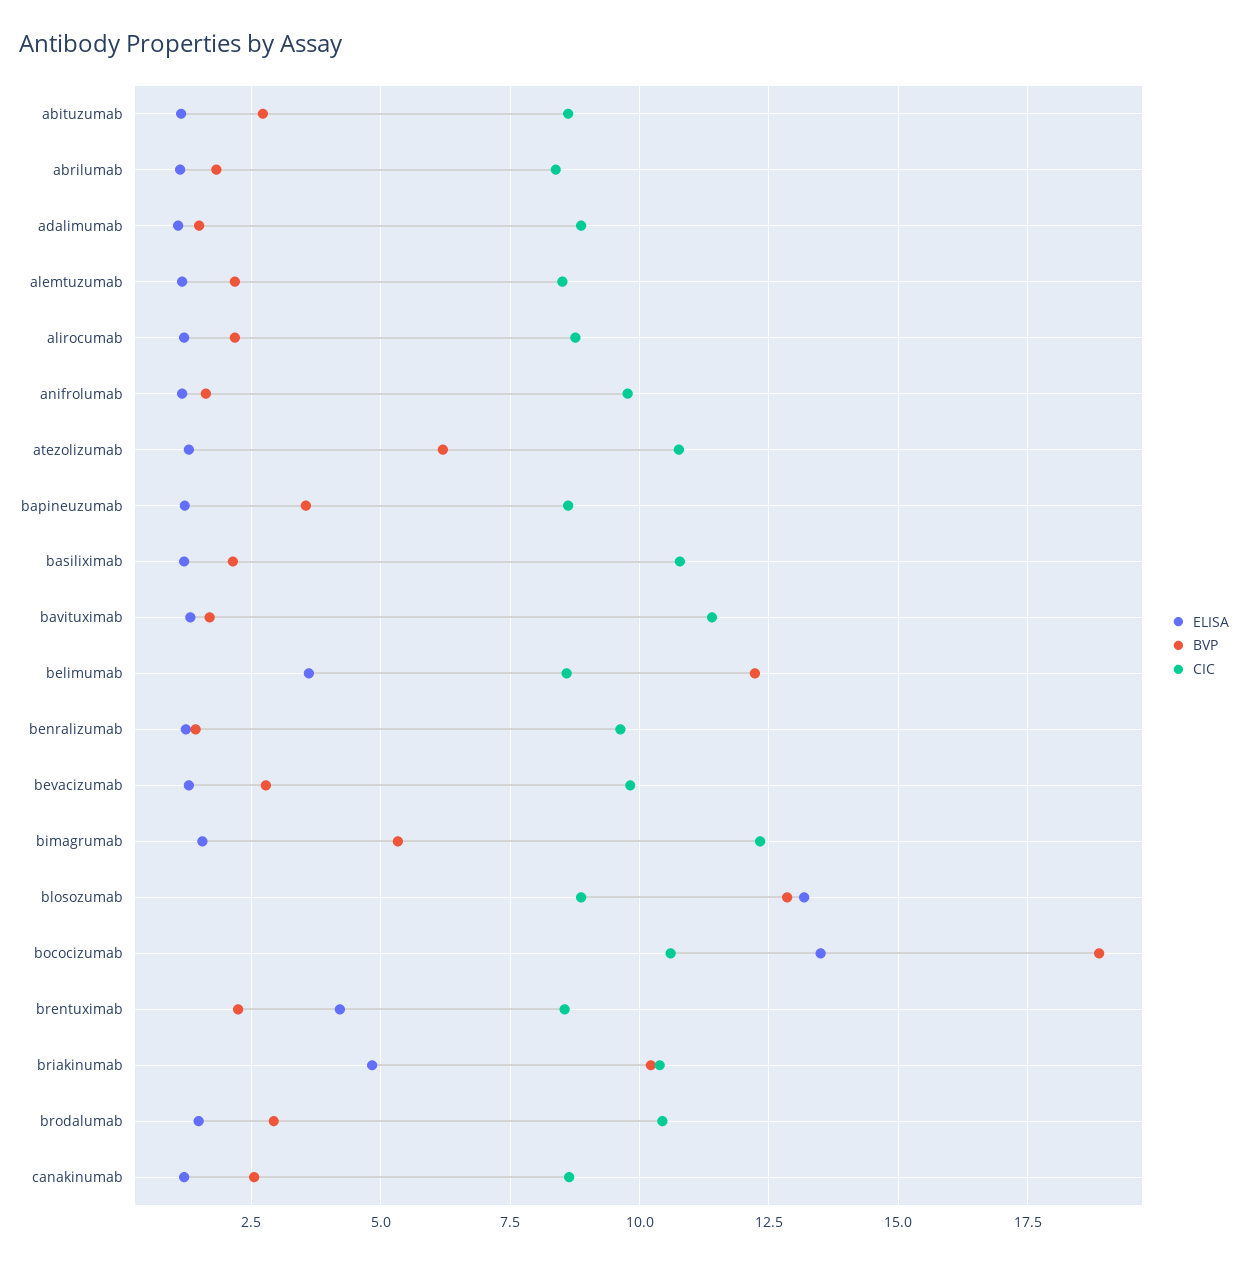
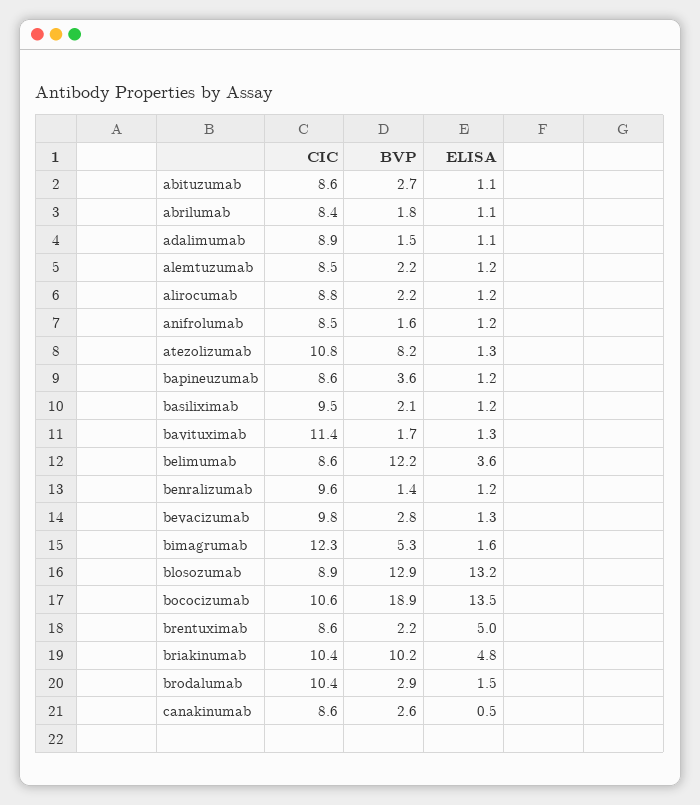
CIC, anifrolumab: 9.75 -> 8.5
BVP, atezolizumab: 6.25 -> 8.2
CIC, basiliximab: 10.75 -> 9.5
ELISA, brentuximab: 4.25 -> 5
ELISA, canakinumab: 1.25 -> 0.5

